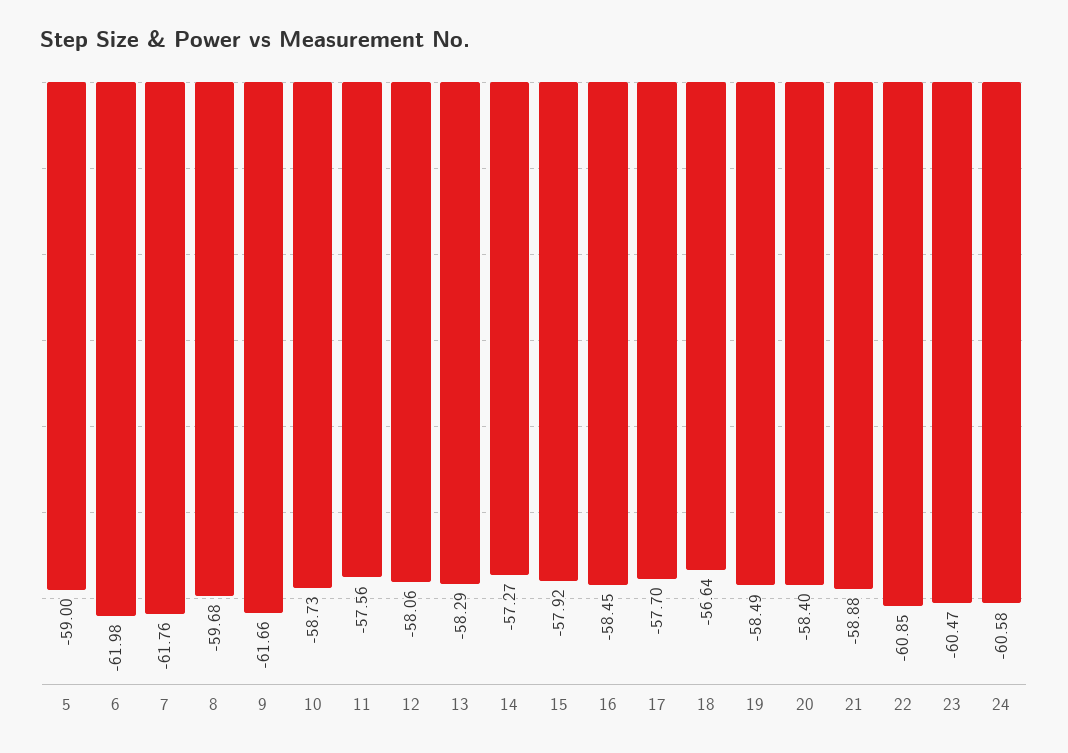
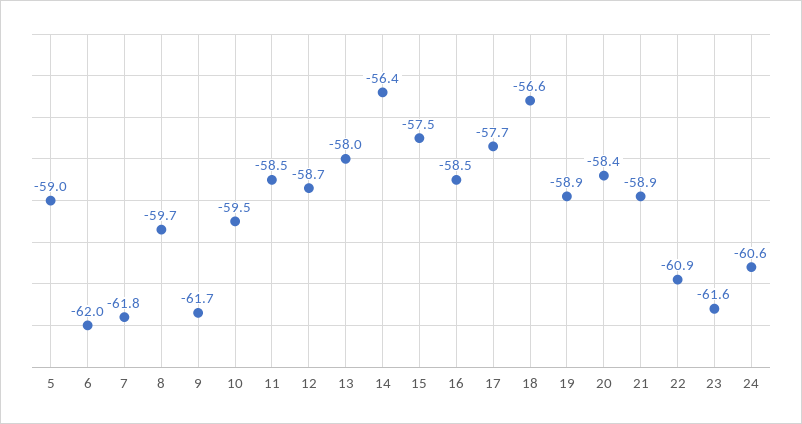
10: -58.73 -> -59.5
11: -57.56 -> -58.5
12: -58.06 -> -58.7
13: -58.29 -> -58
14: -57.27 -> -56.4
15: -57.92 -> -57.5
19: -58.49 -> -58.9
23: -60.47 -> -61.6

